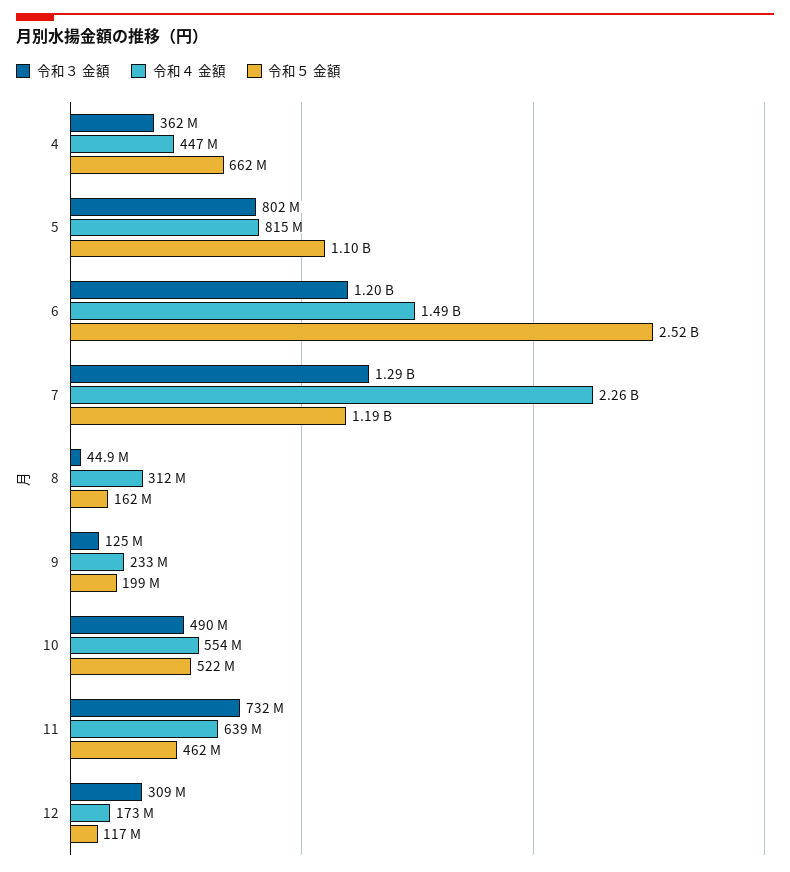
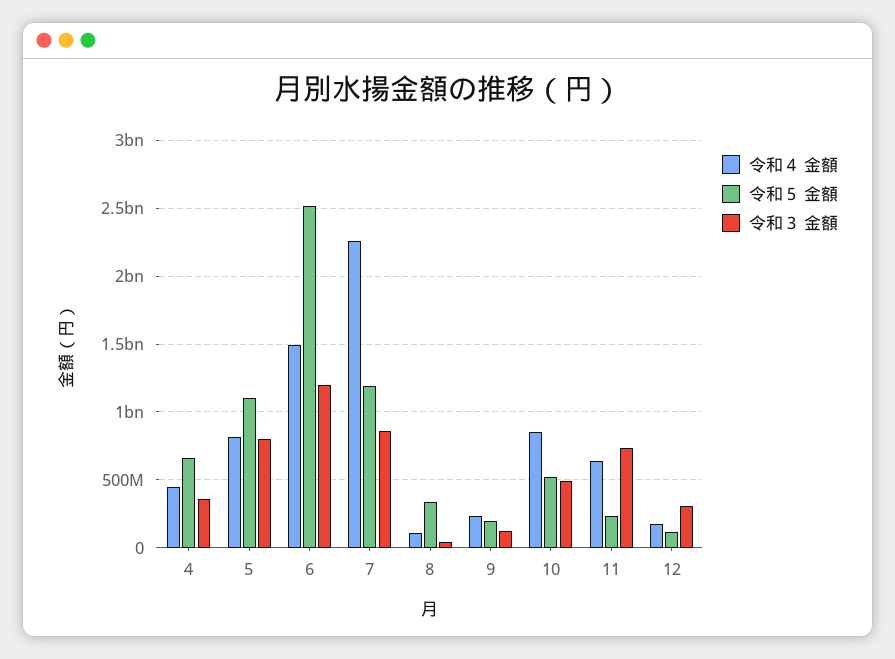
令和３ 金額, 7: 1290000000 -> 850000000
令和４ 金額, 8: 312000000 -> 100000000
令和５ 金額, 8: 162000000 -> 350000000
令和４ 金額, 10: 554000000 -> 850000000
令和５ 金額, 11: 462000000 -> 250000000

